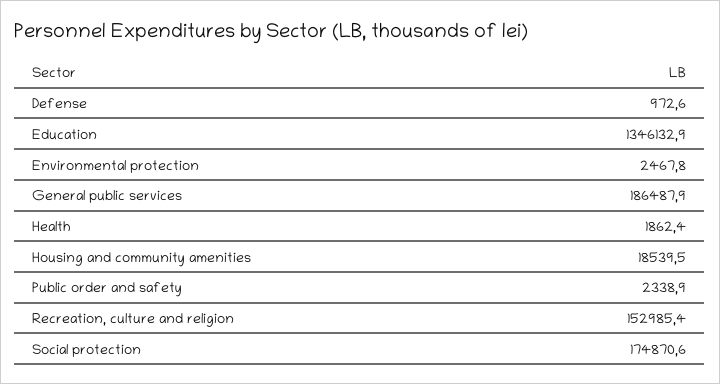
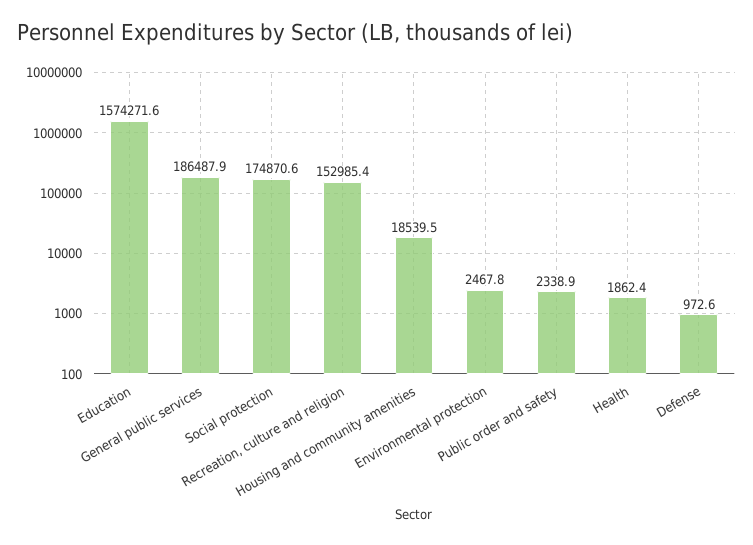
Education: 1346132.9 -> 1574271.6

